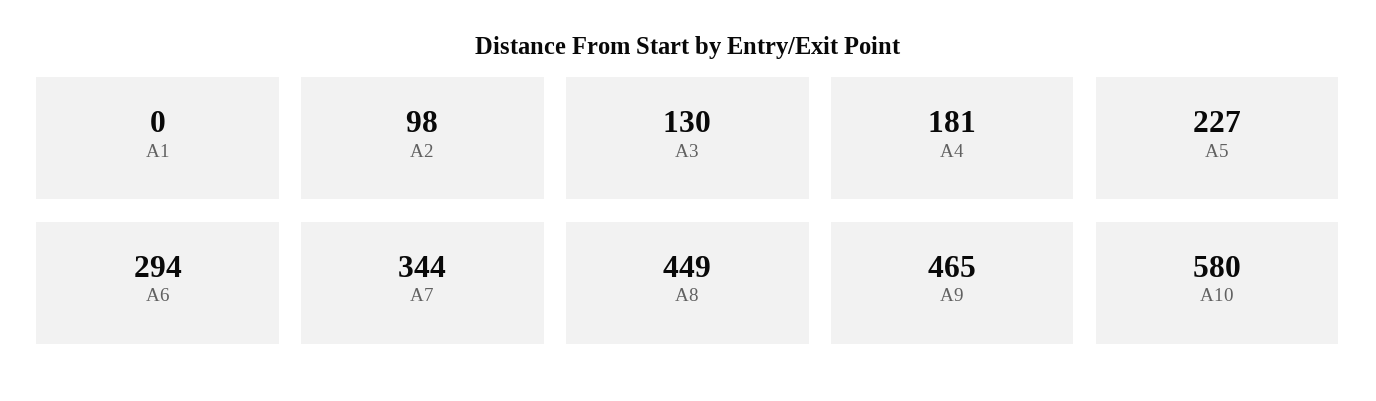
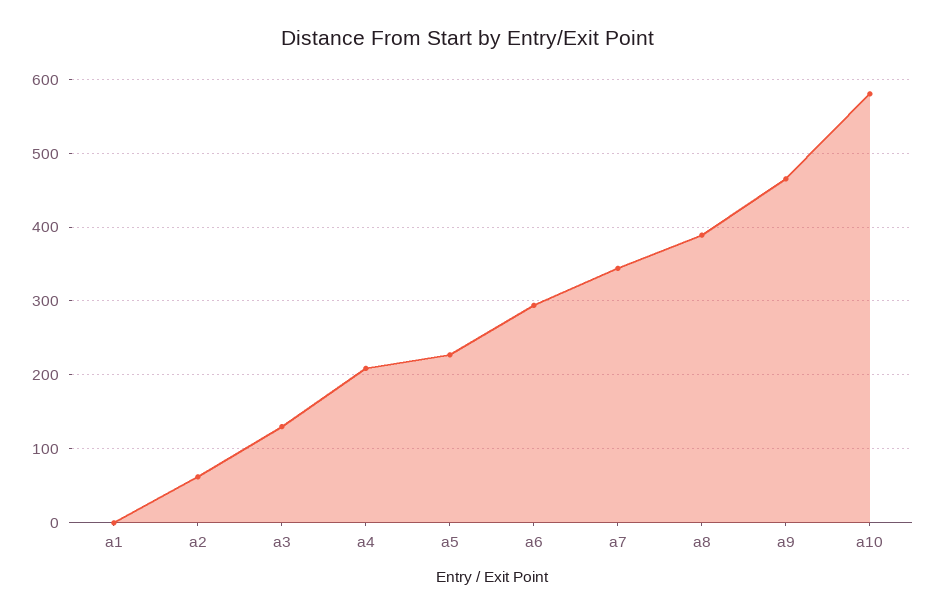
A2: 98 -> 60
A4: 181 -> 210
A8: 449 -> 390

